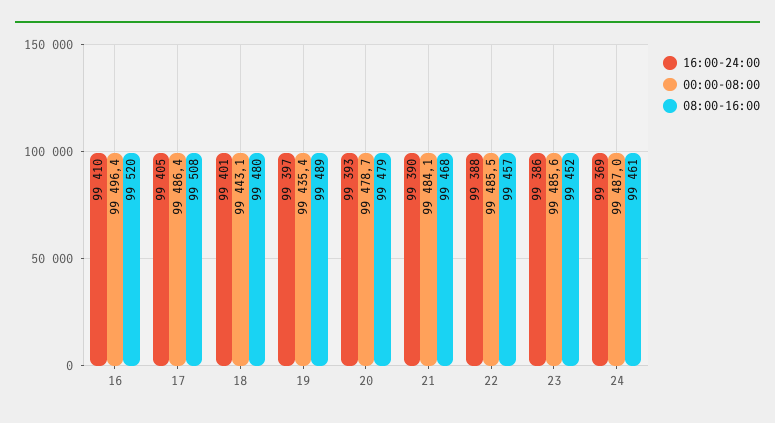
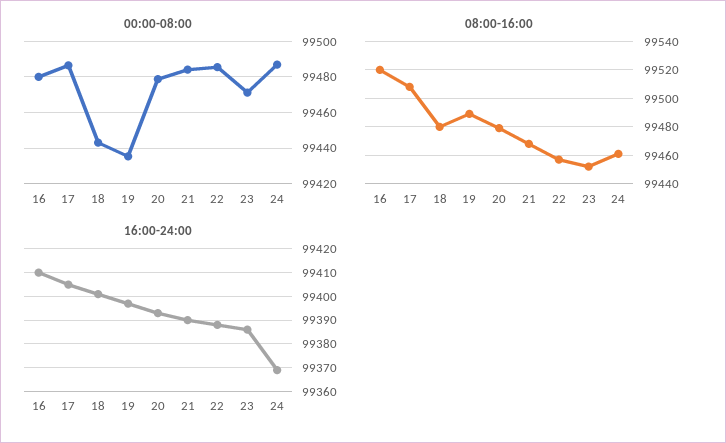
00:00-08:00, 16: 99496.4 -> 99480
00:00-08:00, 23: 99485.6 -> 99470

